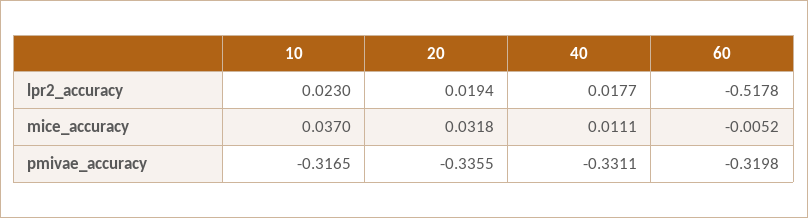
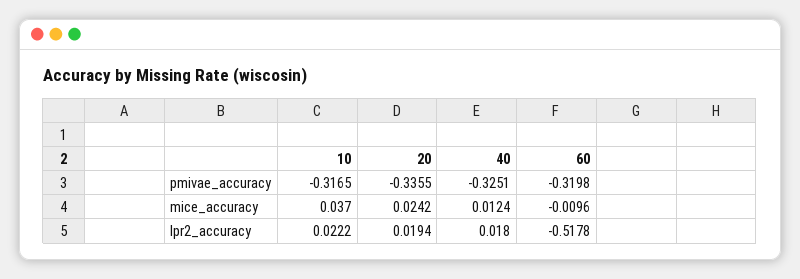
10, lpr2_accuracy: 0.023 -> 0.0222
40, lpr2_accuracy: 0.0177 -> 0.018
20, mice_accuracy: 0.0318 -> 0.0242
40, mice_accuracy: 0.0111 -> 0.0124
60, mice_accuracy: -0.0052 -> -0.0096
40, pmivae_accuracy: -0.3311 -> -0.3251

